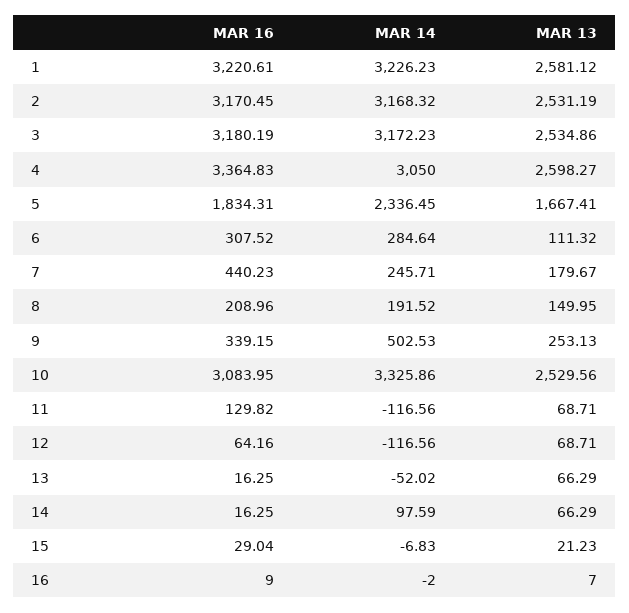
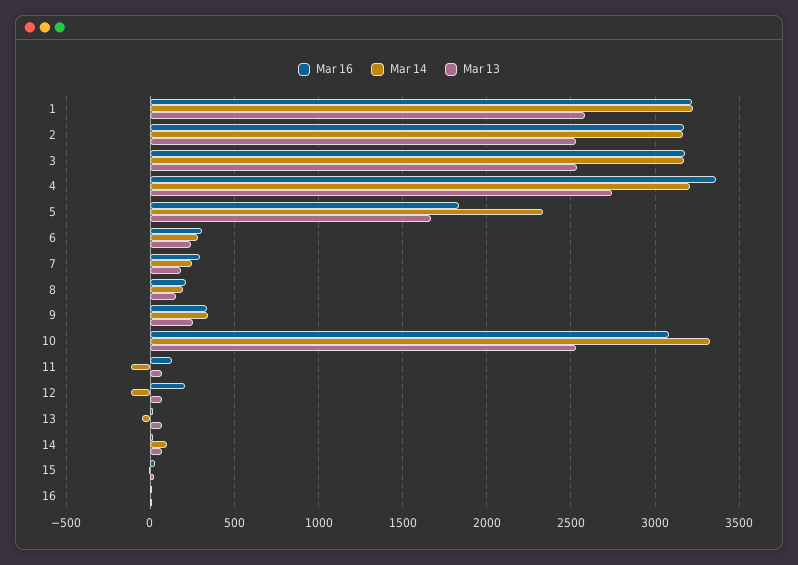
MAR 14, 4: 3050 -> 3200
MAR 13, 4: 2598.27 -> 2750
MAR 13, 6: 111.32 -> 250
MAR 16, 7: 440.23 -> 300
MAR 14, 9: 502.53 -> 350
MAR 16, 12: 64.16 -> 200

